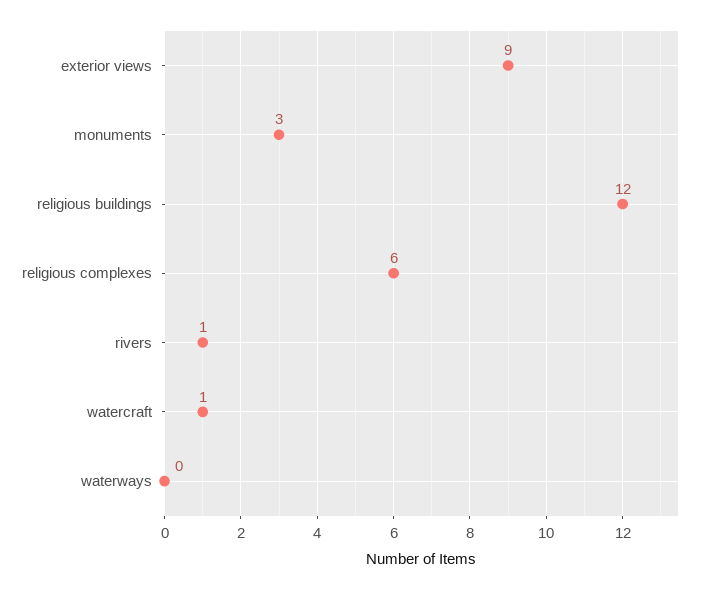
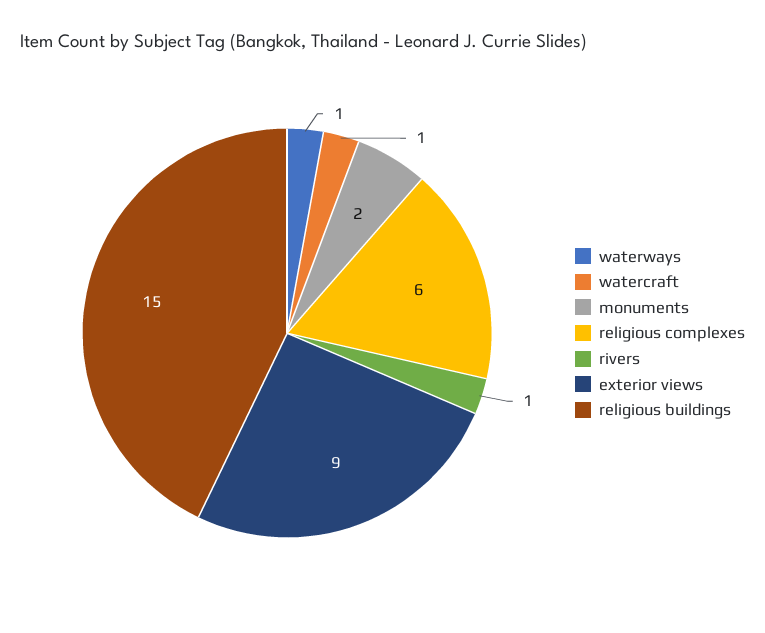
monuments: 3 -> 2
religious buildings: 12 -> 15
waterways: 0 -> 1

